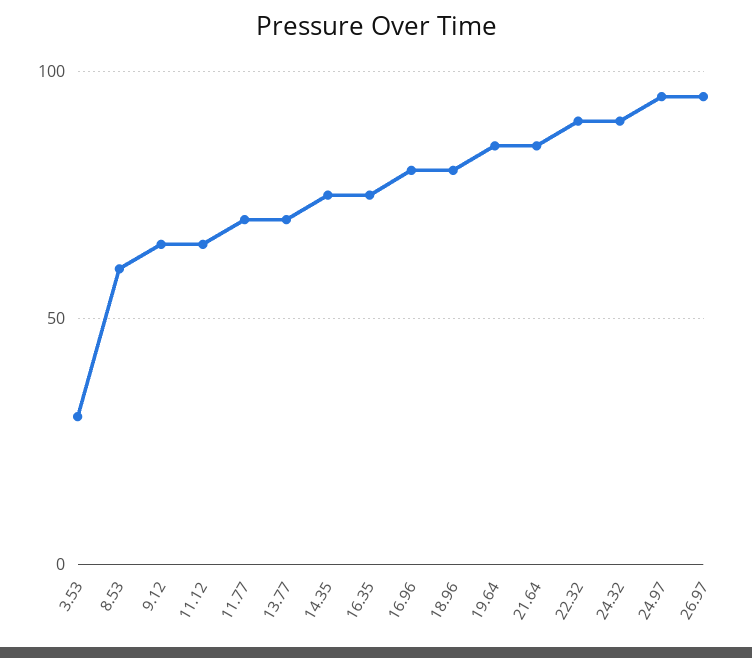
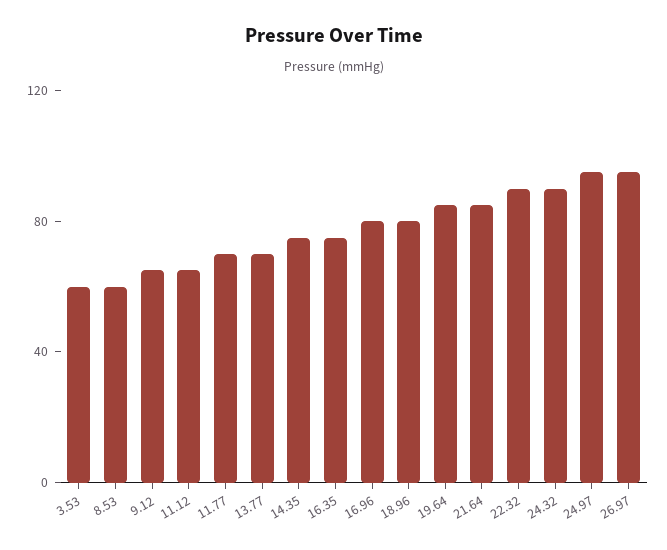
3.53: 30 -> 60

